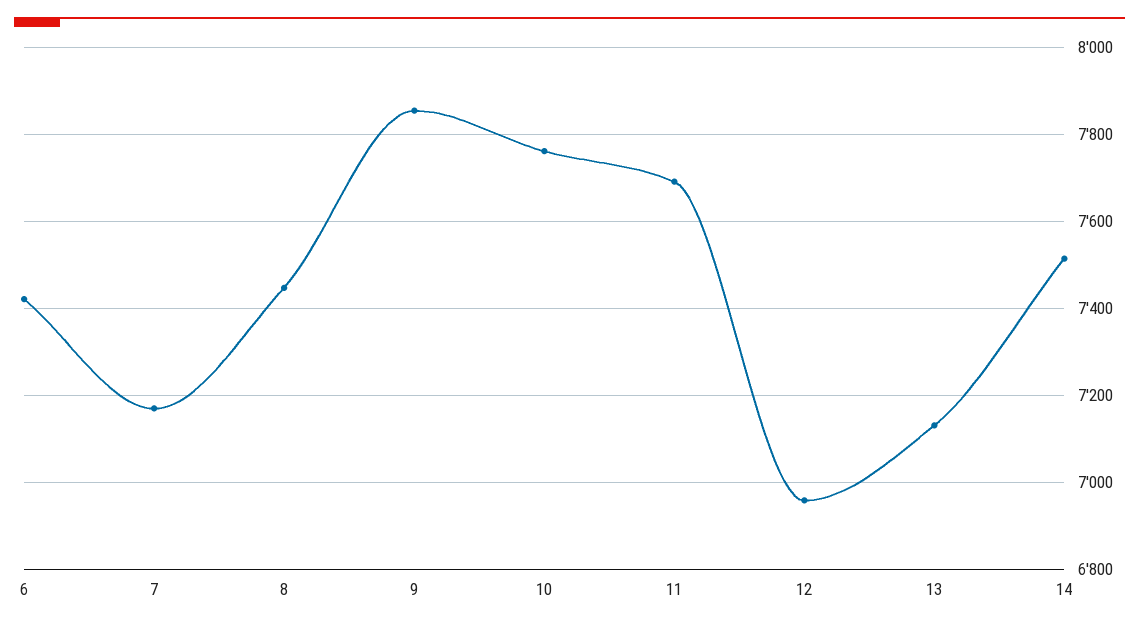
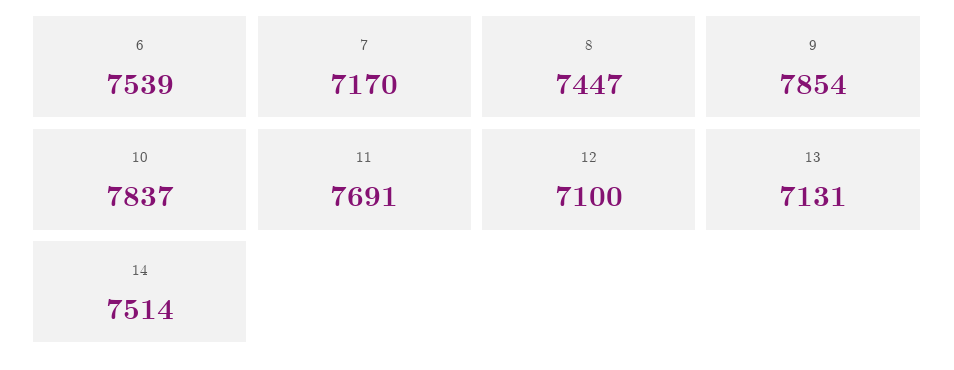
6: 7420 -> 7539
10: 7760 -> 7837
12: 6960 -> 7100

